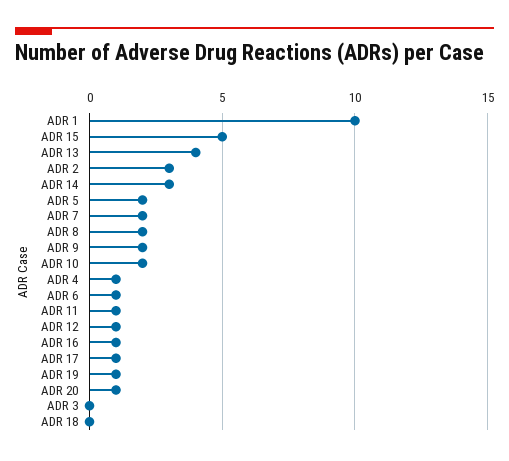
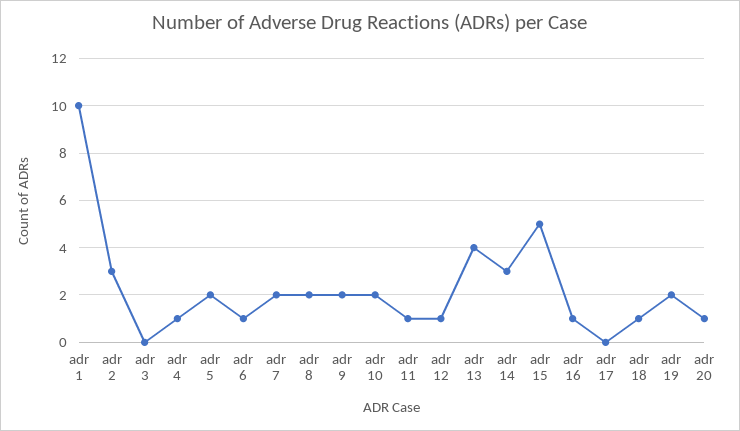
ADR 17: 1 -> 0
ADR 19: 1 -> 2
ADR 18: 0 -> 1

